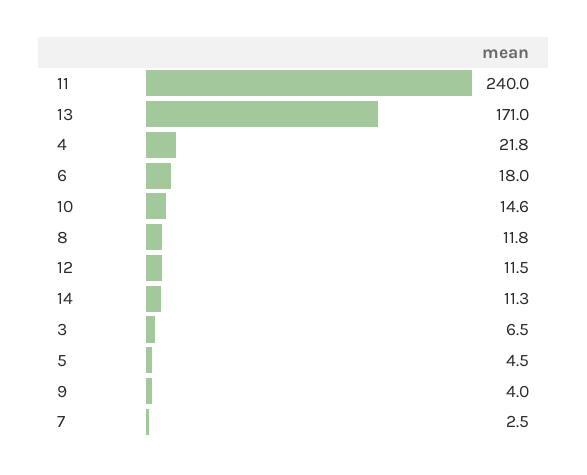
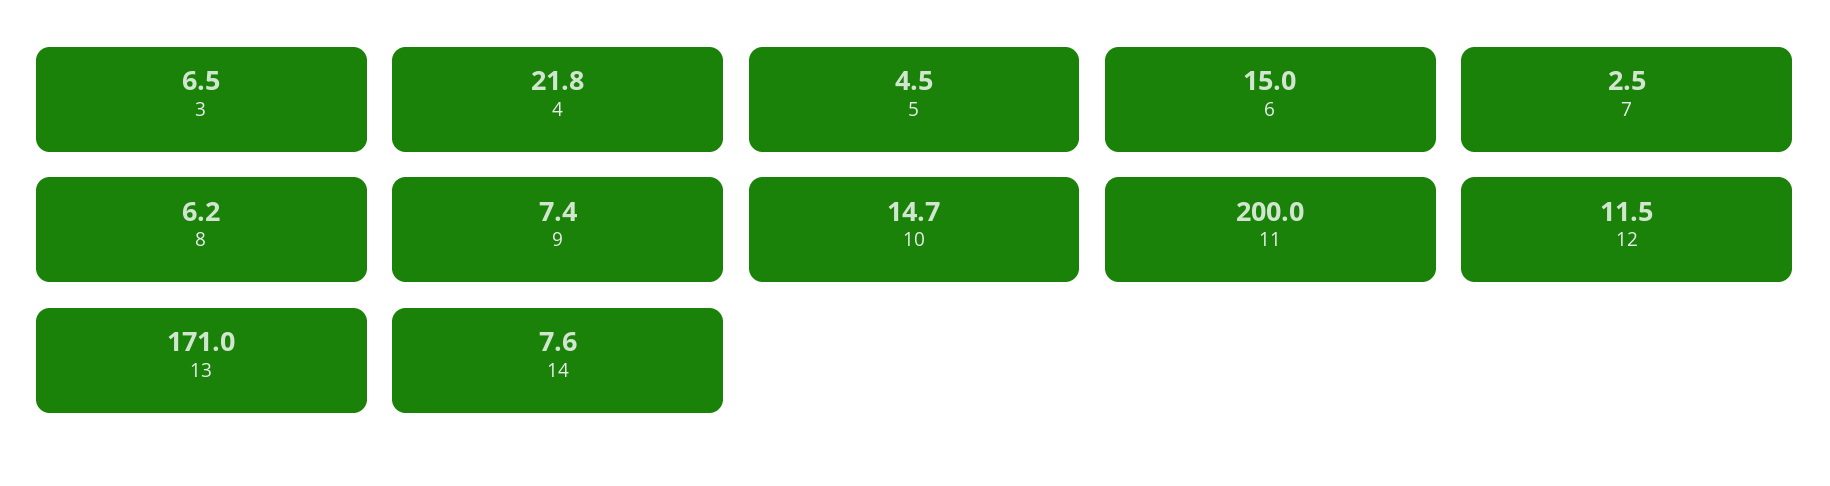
11: 240 -> 200
6: 18 -> 15
10: 14.6 -> 14.7
8: 11.8 -> 6.2
14: 11.3 -> 7.6
9: 4 -> 7.4

